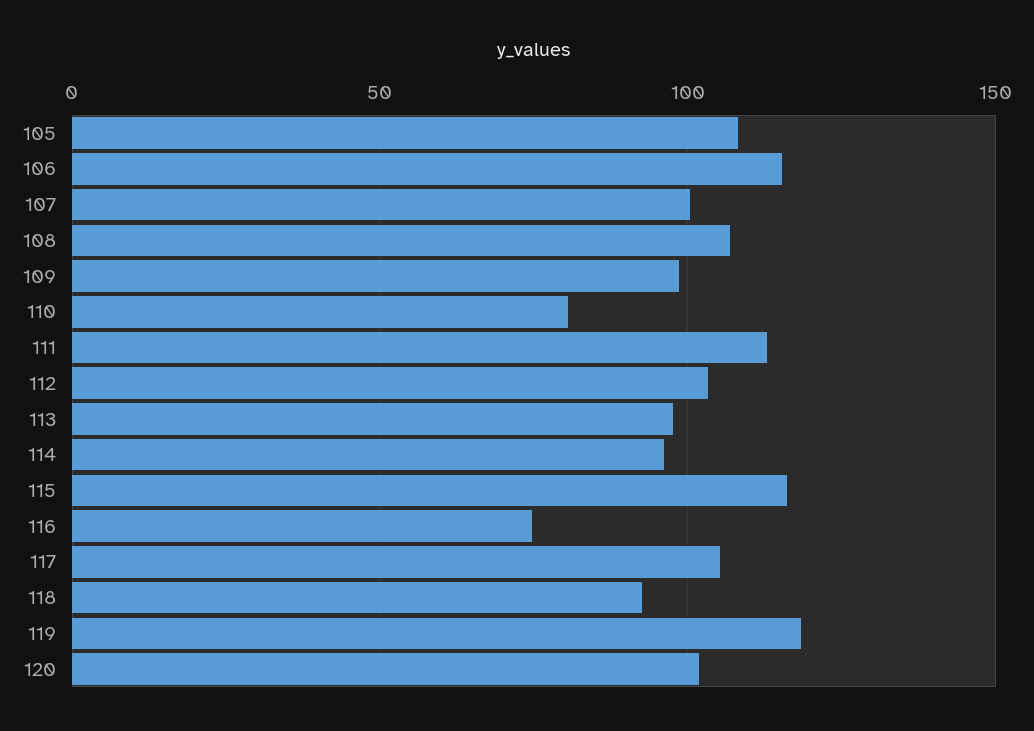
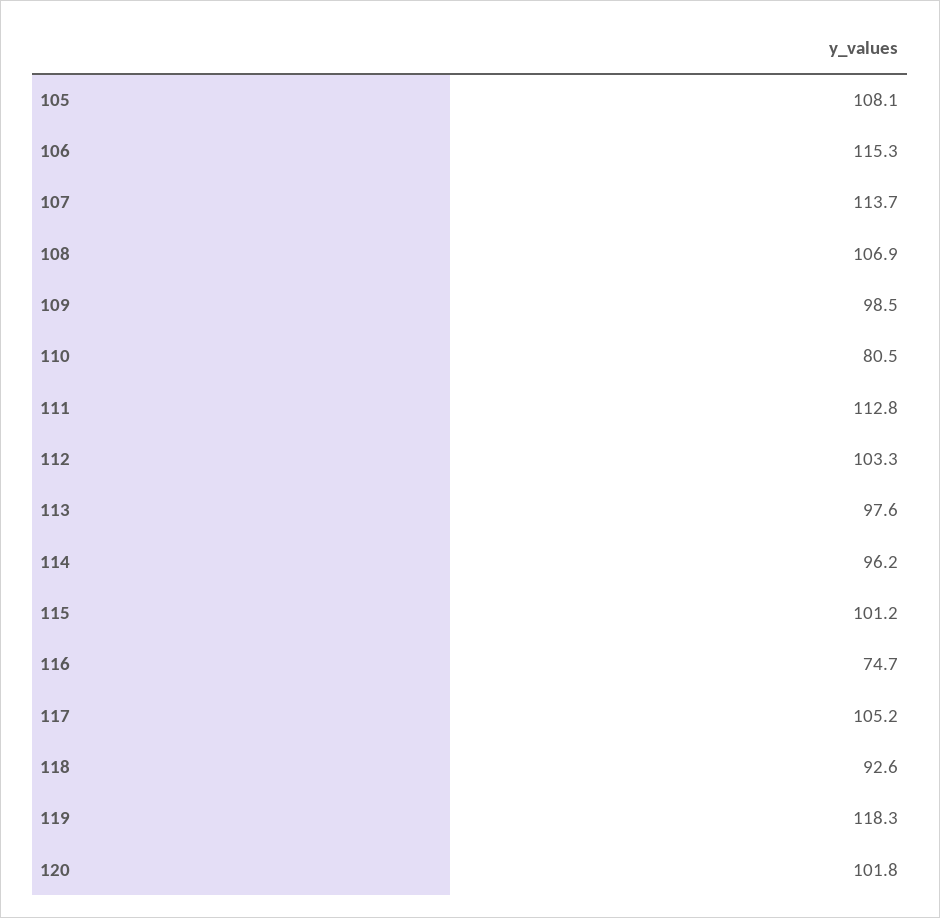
107: 100 -> 113.7
115: 115 -> 101.2

